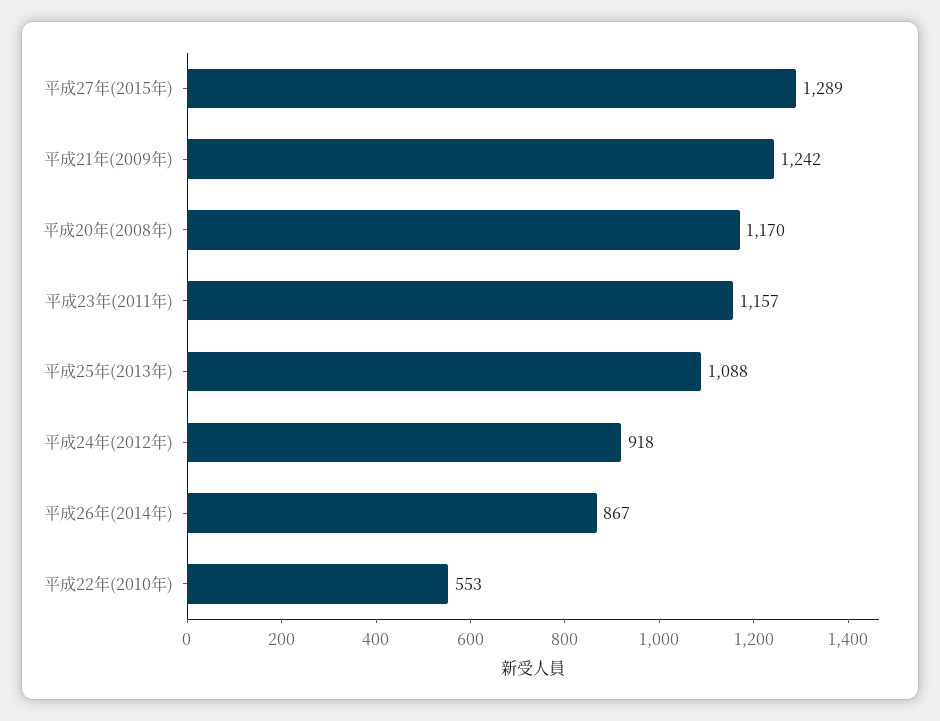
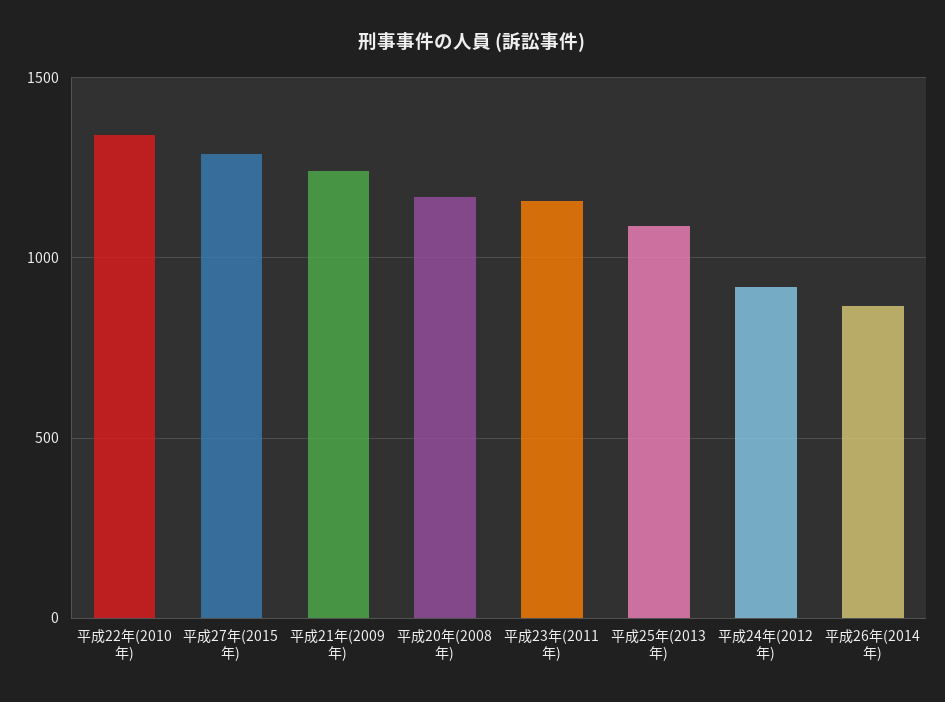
平成22年(2010年): 553 -> 1350

